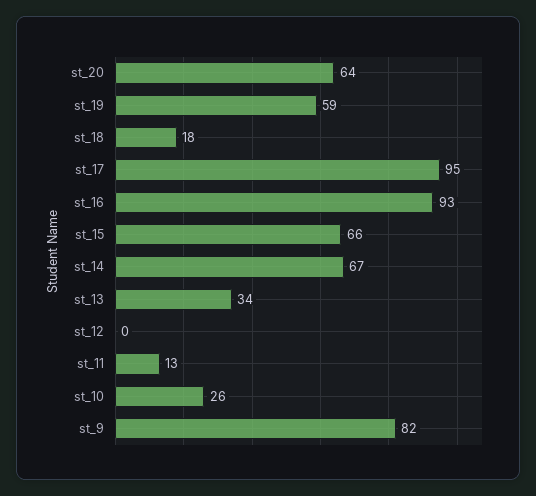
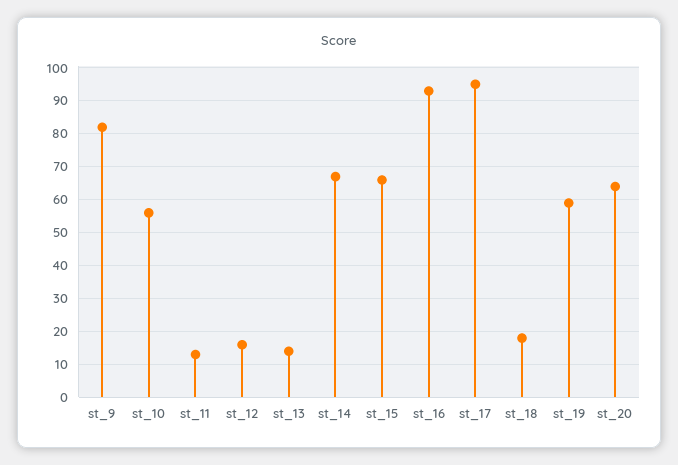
st_13: 34 -> 15
st_12: 0 -> 15
st_10: 26 -> 55

